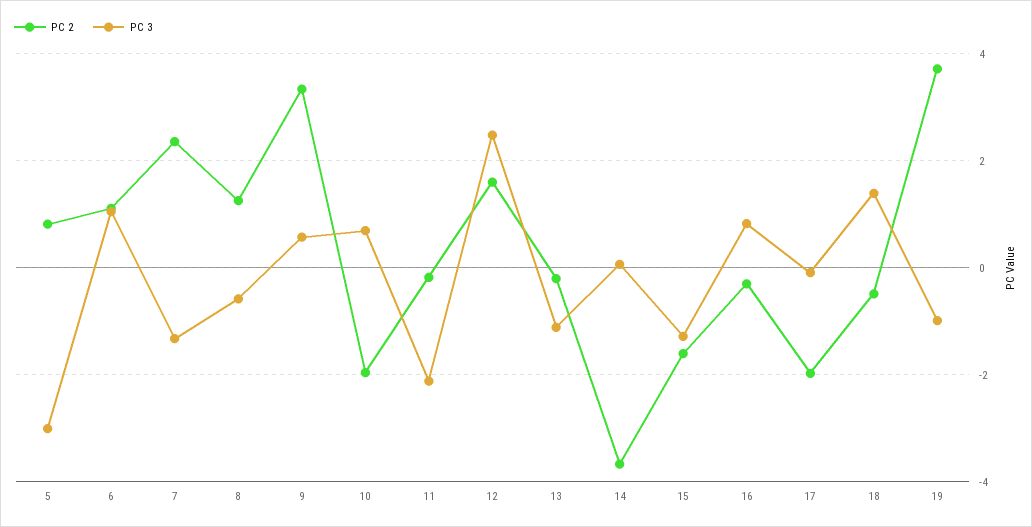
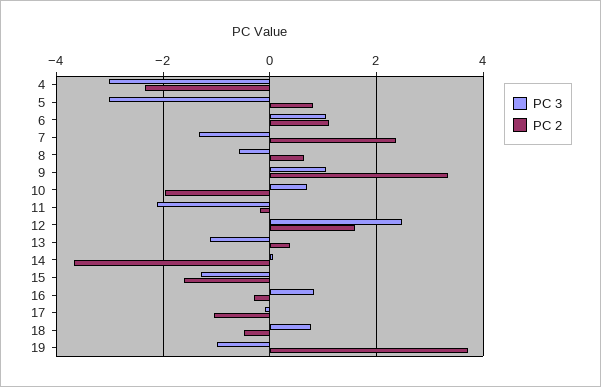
PC 2, 8: 1.2 -> 0.6
PC 3, 9: 0.6 -> 1
PC 2, 13: -0.2 -> 0.4
PC 2, 17: -2 -> -1
PC 3, 18: 1.4 -> 0.8
PC 3, 4: none -> -3
PC 2, 4: none -> -2.4

